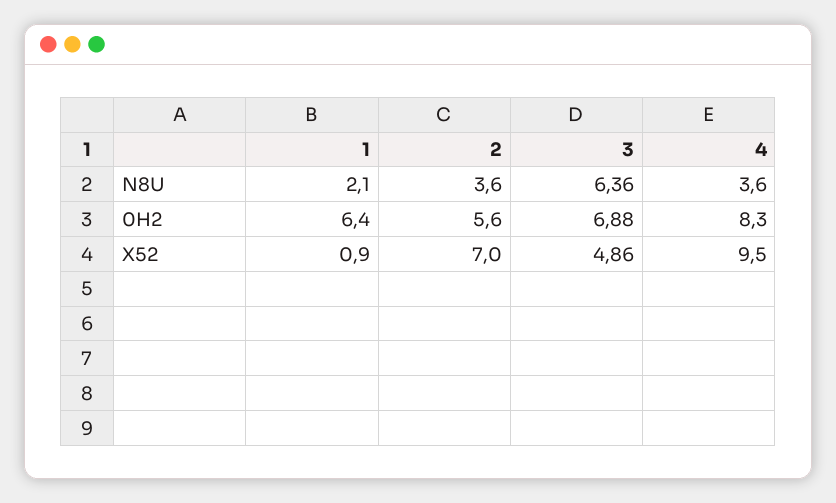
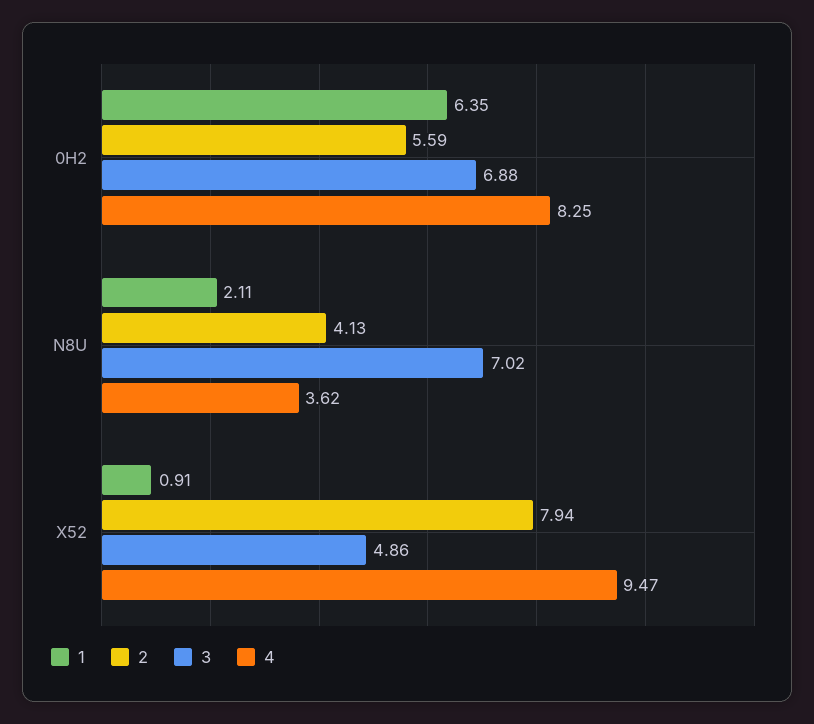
2, N8U: 3.6 -> 4.13
3, N8U: 6.36 -> 7.02
2, X52: 7 -> 7.94

